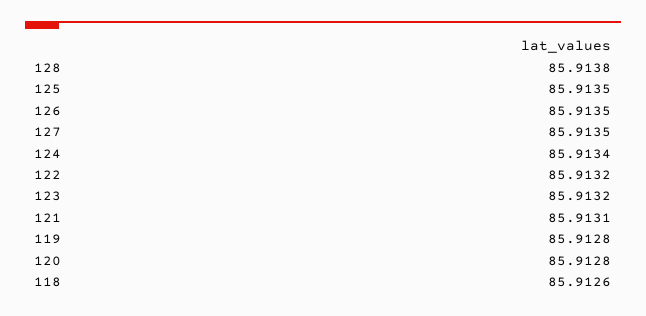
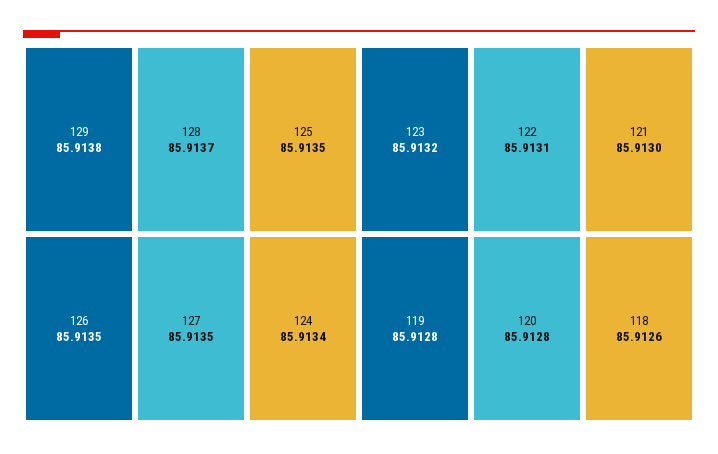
128: 85.9138 -> 85.9137
122: 85.9132 -> 85.9131
121: 85.9131 -> 85.913
129: none -> 85.9138

